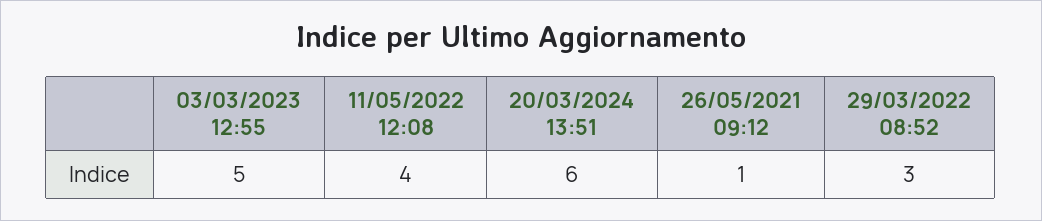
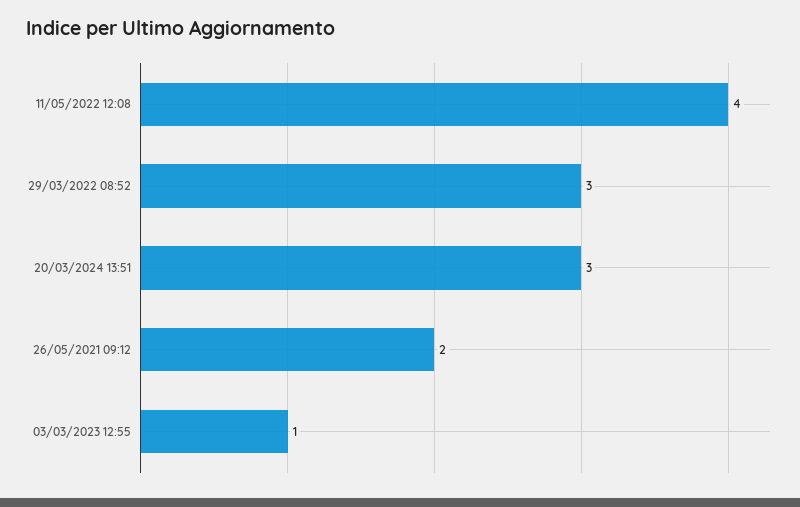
03/03/2023 12:55: 5 -> 1
20/03/2024 13:51: 6 -> 3
26/05/2021 09:12: 1 -> 2

